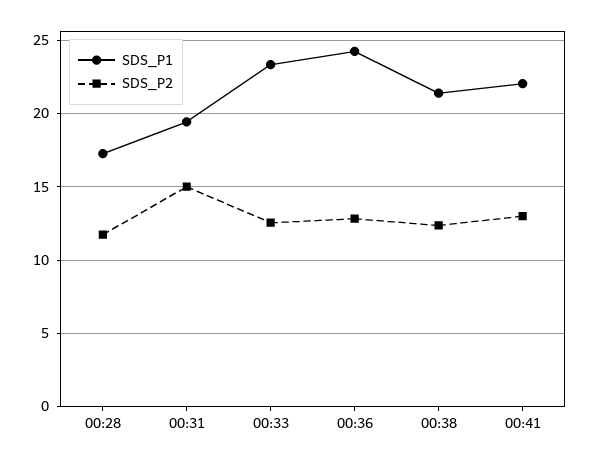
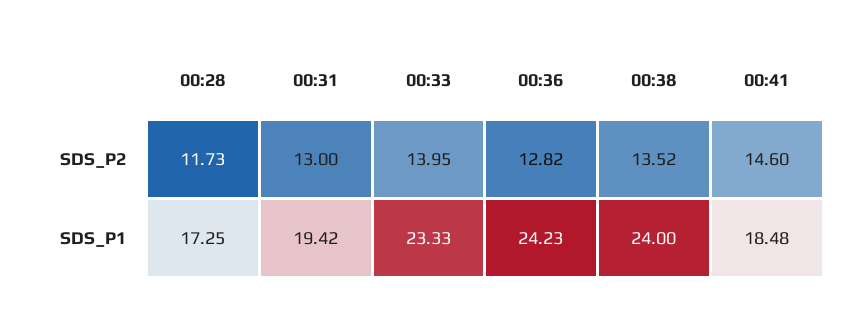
SDS_P2, 00:31: 15 -> 13
SDS_P2, 00:33: 12.5 -> 13.95
SDS_P1, 00:38: 21.5 -> 24
SDS_P2, 00:38: 12.5 -> 13.52
SDS_P1, 00:41: 22 -> 18.48
SDS_P2, 00:41: 13 -> 14.6

